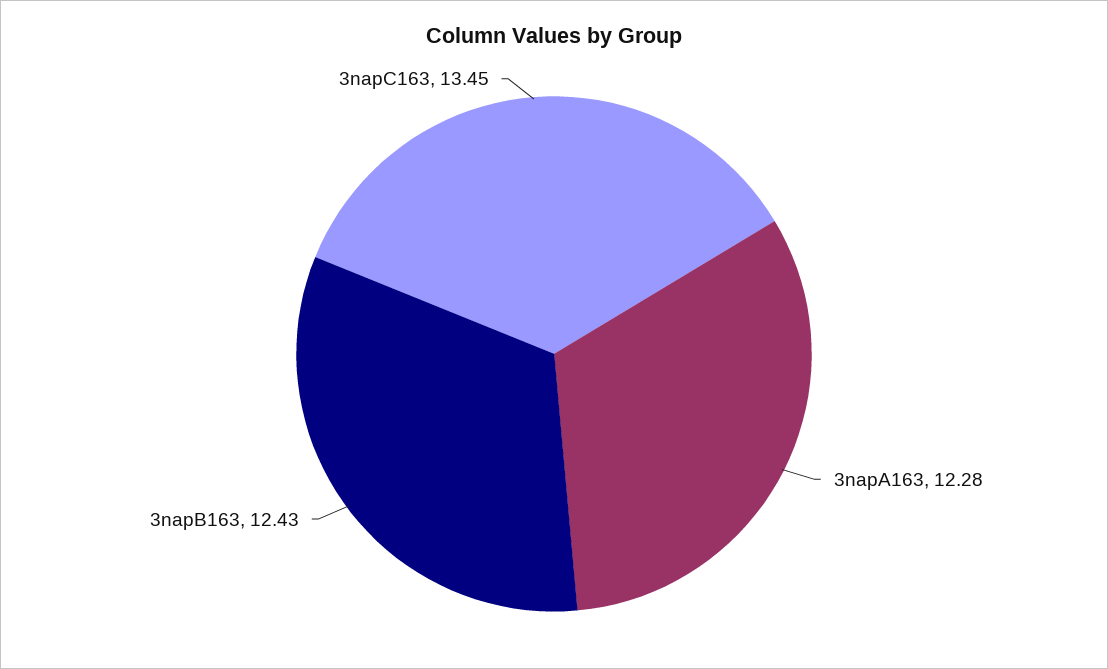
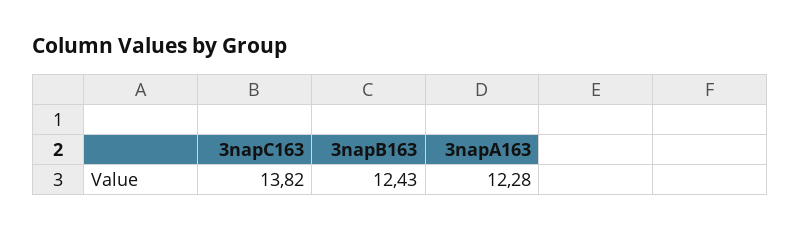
3napC163: 13.45 -> 13.82

